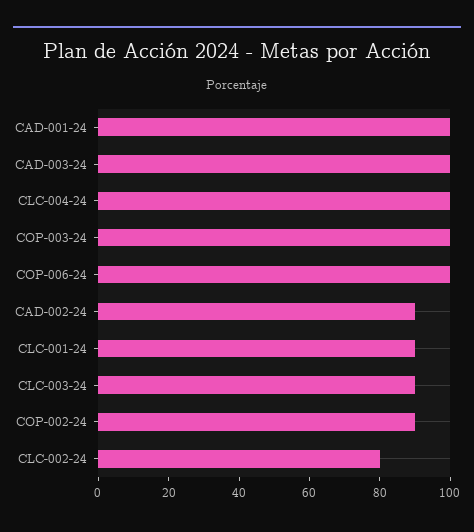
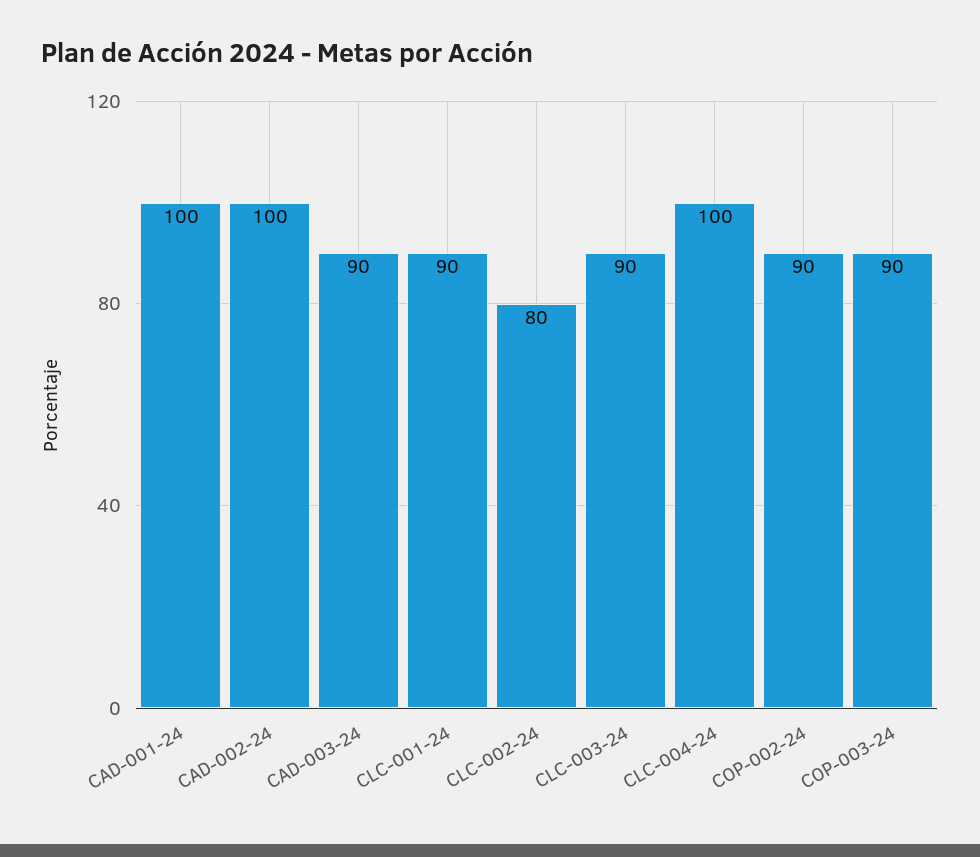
CAD-003-24: 100 -> 90
COP-003-24: 100 -> 90
COP-006-24: 100 -> none
CAD-002-24: 90 -> 100

